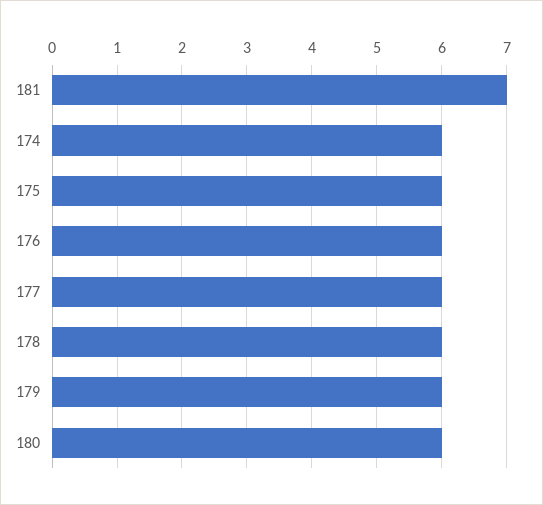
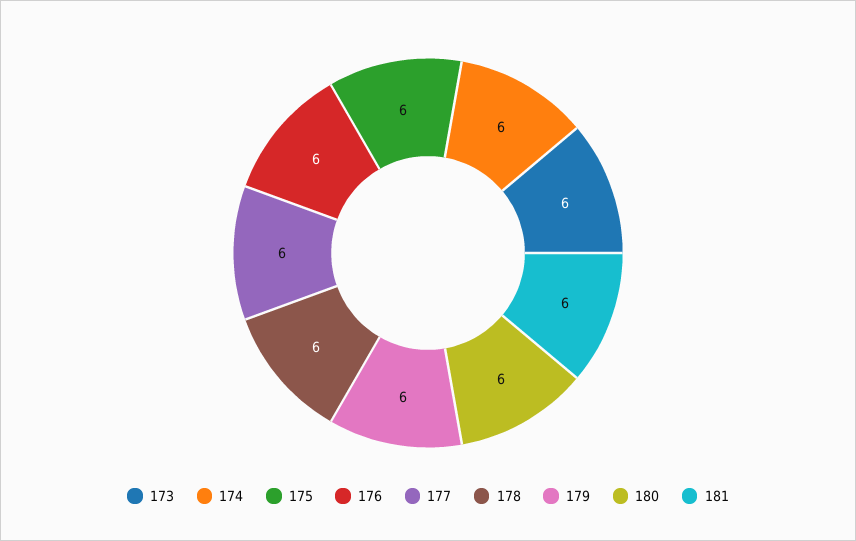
181: 7 -> 6
173: none -> 6

